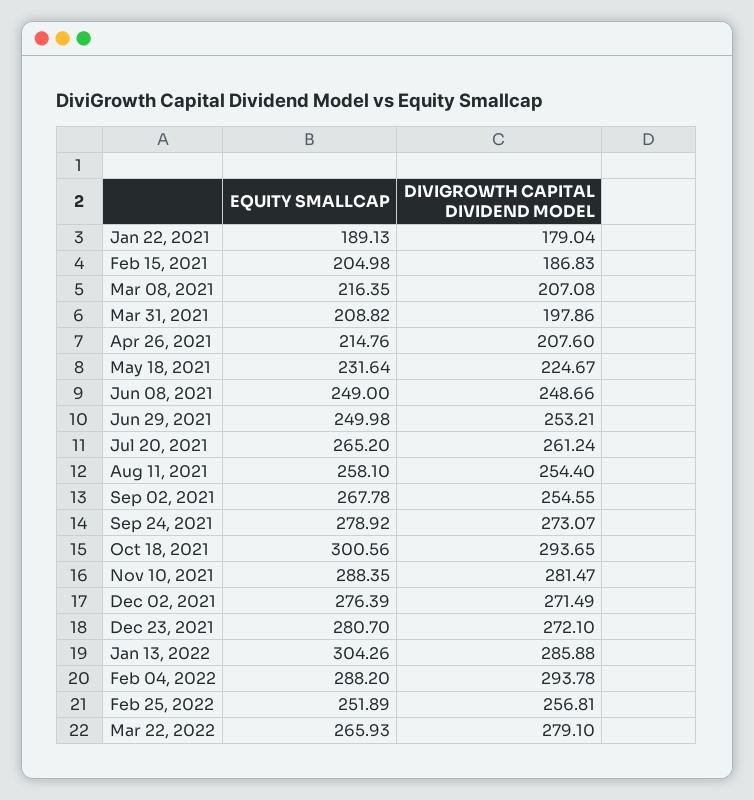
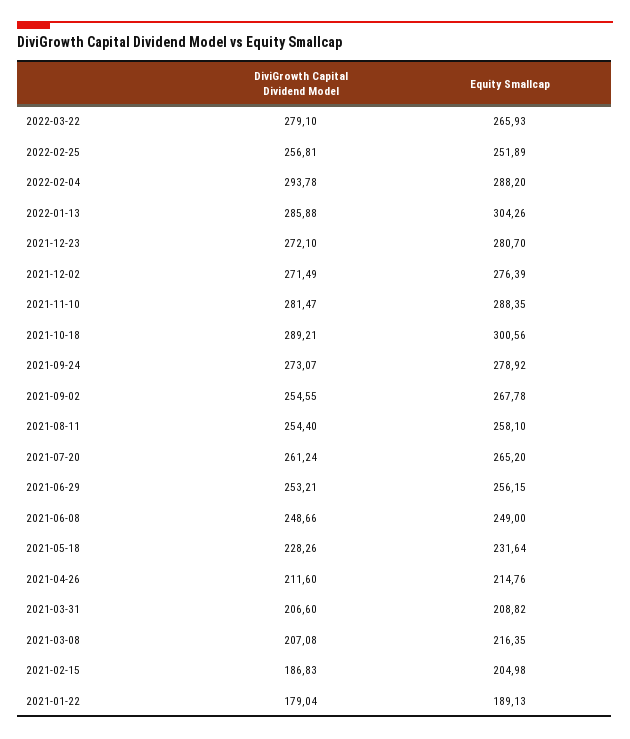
DIVIGROWTH CAPITAL DIVIDEND MODEL, Mar 31, 2021: 197.86 -> 206.6
DIVIGROWTH CAPITAL DIVIDEND MODEL, Apr 26, 2021: 207.6 -> 211.6
DIVIGROWTH CAPITAL DIVIDEND MODEL, May 18, 2021: 224.67 -> 228.26
EQUITY SMALLCAP, Jun 29, 2021: 249.98 -> 256.15
DIVIGROWTH CAPITAL DIVIDEND MODEL, Oct 18, 2021: 293.65 -> 289.21

